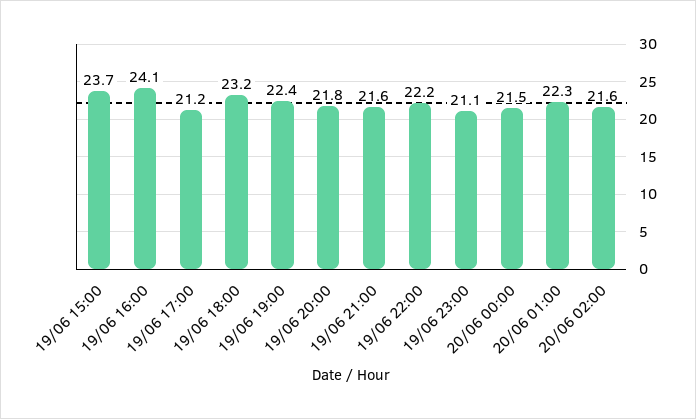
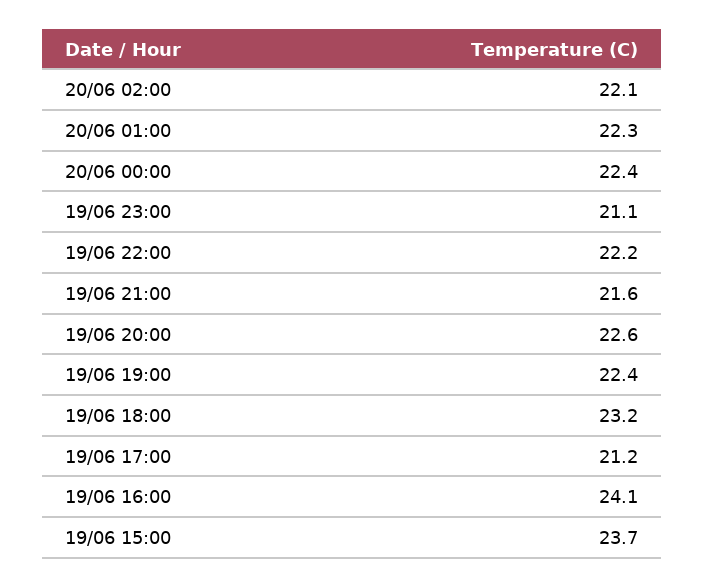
19/06 20:00: 21.8 -> 22.6
20/06 00:00: 21.5 -> 22.4
20/06 02:00: 21.6 -> 22.1

